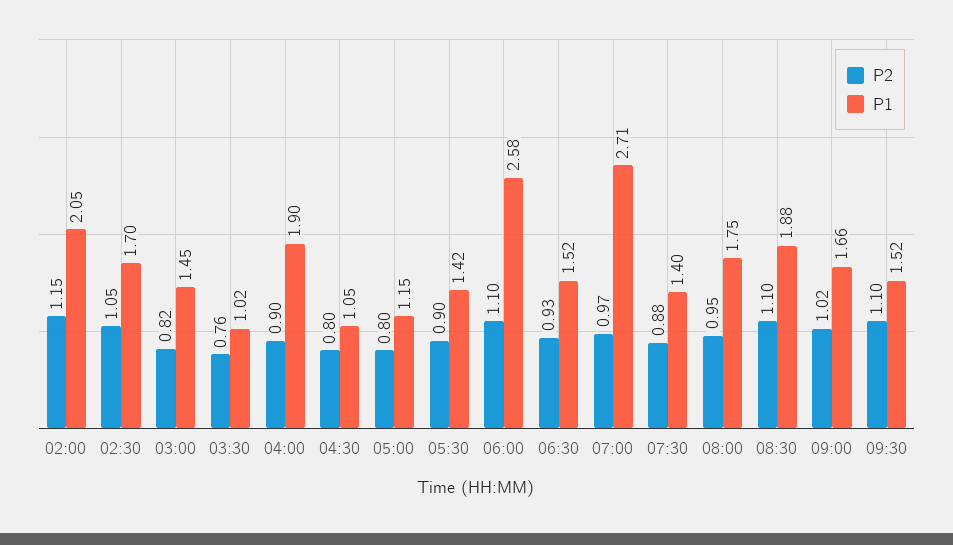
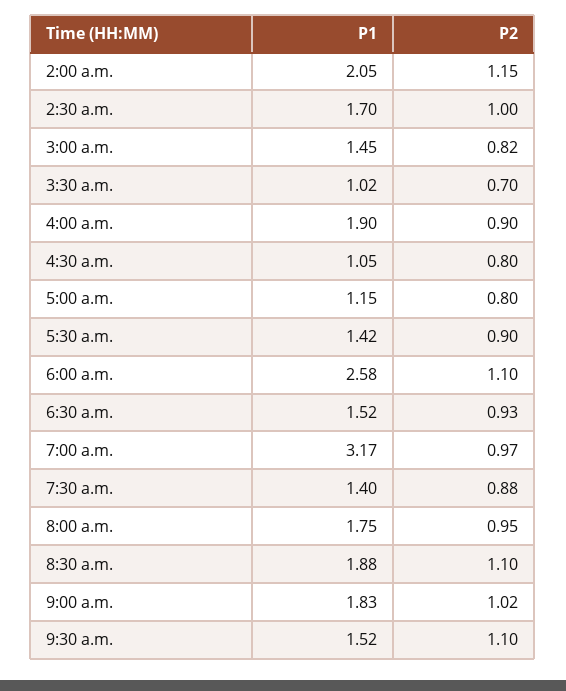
P2, 02:30: 1.05 -> 1
P2, 03:30: 0.76 -> 0.7
P1, 07:00: 2.71 -> 3.17
P1, 09:00: 1.66 -> 1.83

